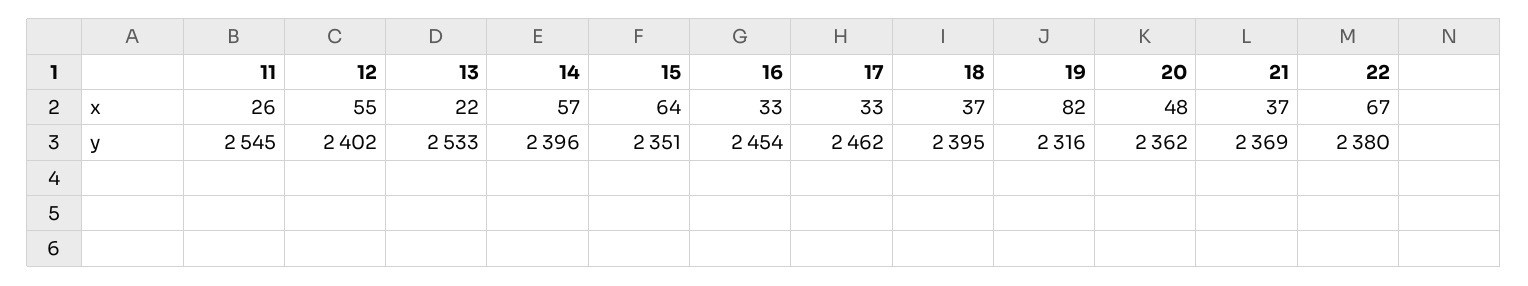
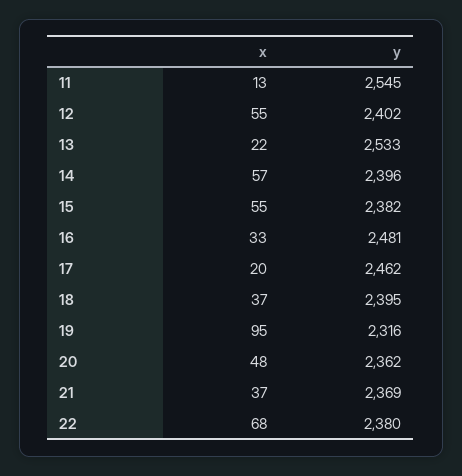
11, x: 26 -> 13
15, x: 64 -> 55
17, x: 33 -> 20
19, x: 82 -> 95
22, x: 67 -> 68
15, y: 2351 -> 2382
16, y: 2454 -> 2481

